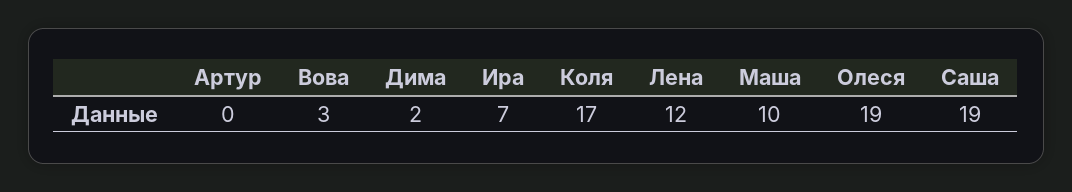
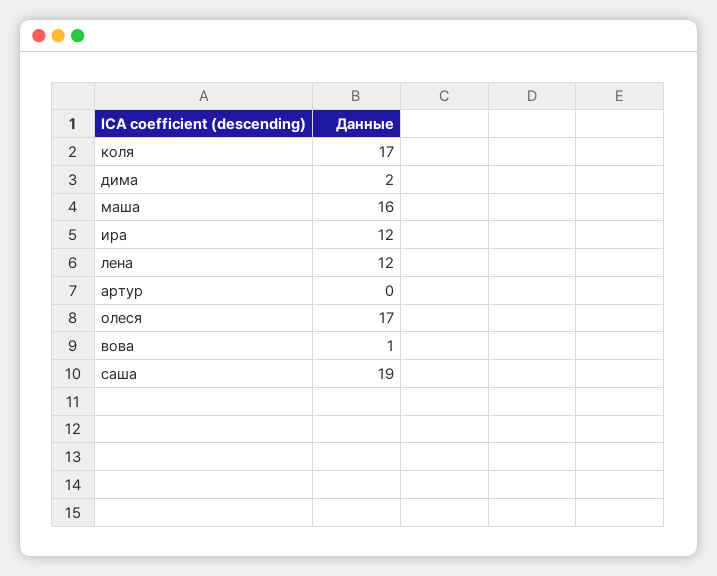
Вова: 3 -> 1
Ира: 7 -> 12
Маша: 10 -> 16
Олеся: 19 -> 17

